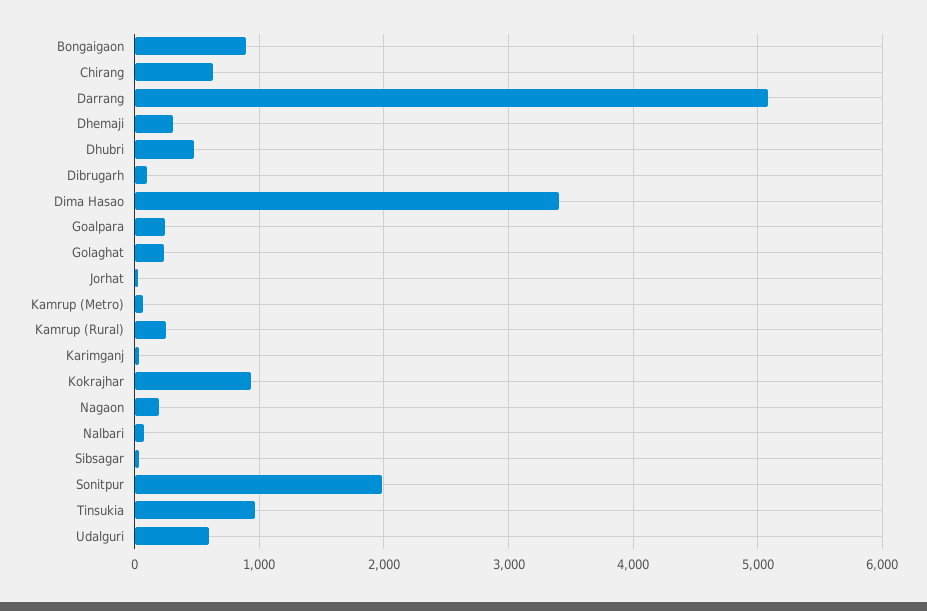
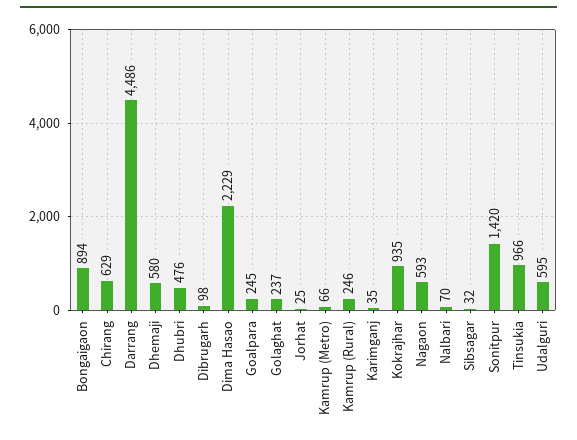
Darrang: 5100 -> 4486
Dhemaji: 300 -> 580
Dima Hasao: 3400 -> 2229
Nagaon: 200 -> 593
Sonitpur: 2000 -> 1420

